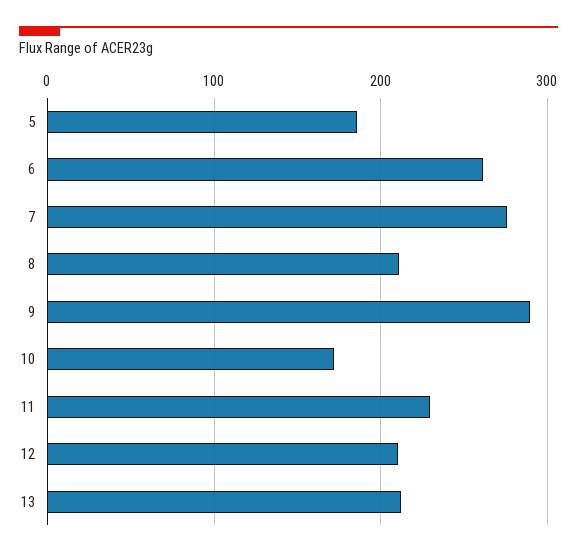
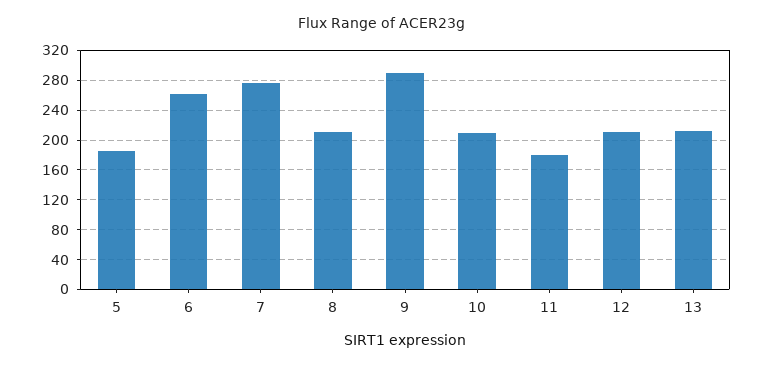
10: 170 -> 210
11: 230 -> 180

